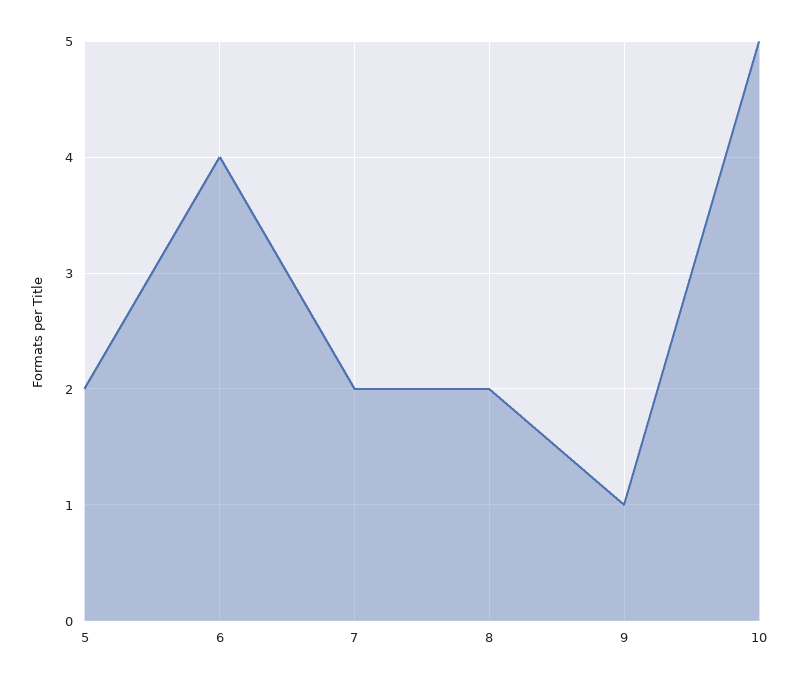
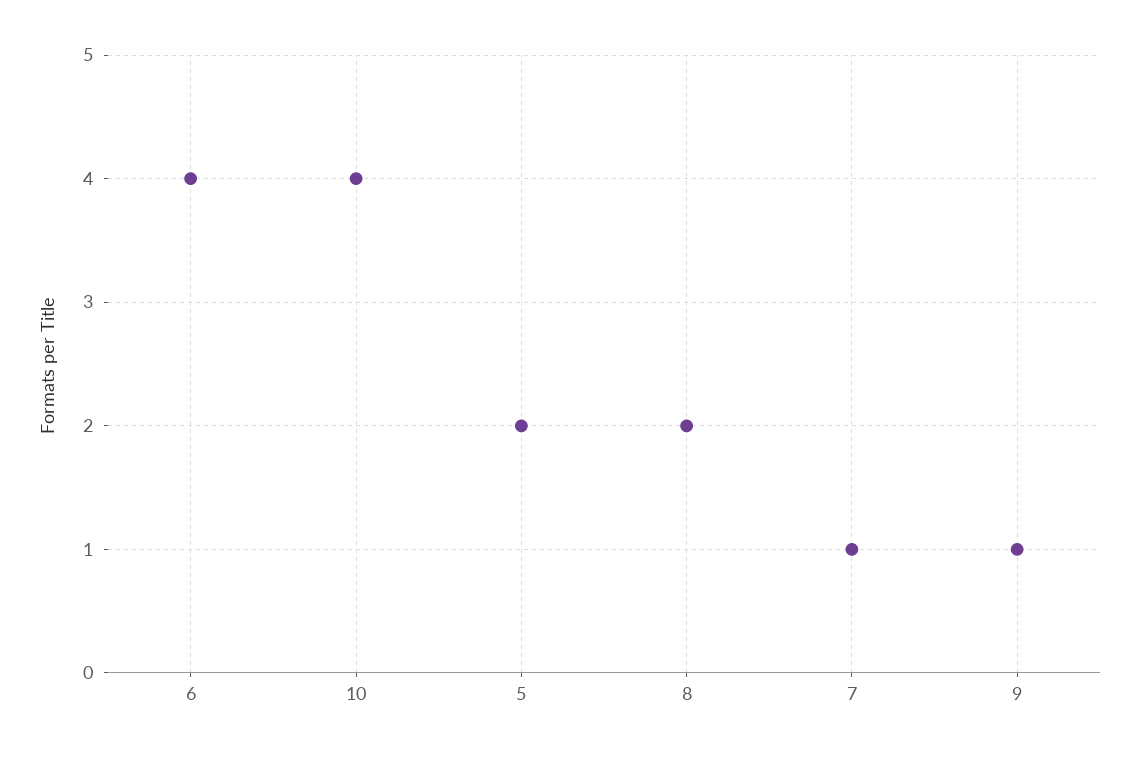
7: 2 -> 1
10: 5 -> 4

